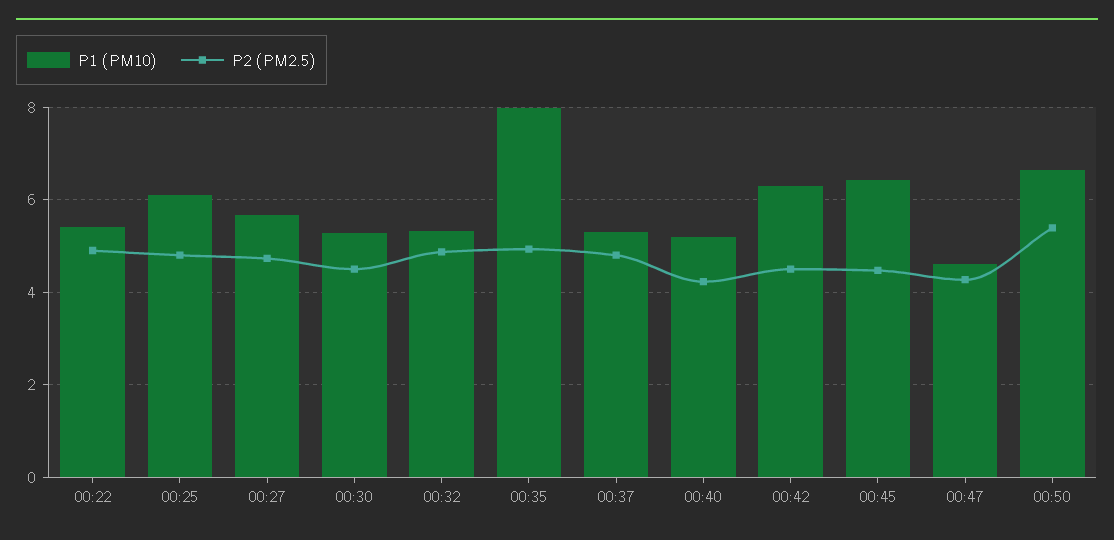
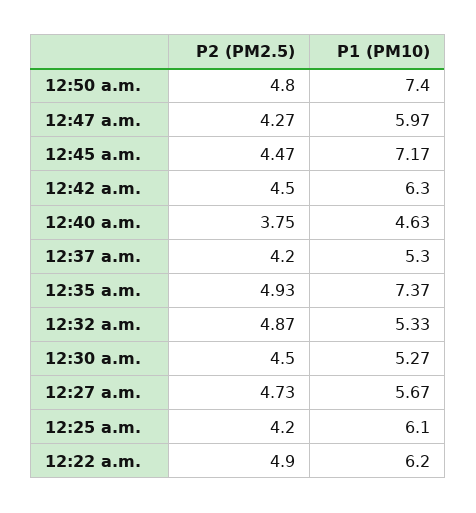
P1 (PM10), 00:22: 5.4 -> 6.2
P2 (PM2.5), 00:25: 4.8 -> 4.2
P1 (PM10), 00:35: 8 -> 7.37
P2 (PM2.5), 00:37: 4.8 -> 4.2
P1 (PM10), 00:40: 5.2 -> 4.63
P2 (PM2.5), 00:40: 4.2 -> 3.75
P1 (PM10), 00:45: 6.4 -> 7.17
P1 (PM10), 00:47: 4.6 -> 5.97
P1 (PM10), 00:50: 6.6 -> 7.4
P2 (PM2.5), 00:50: 5.4 -> 4.8

